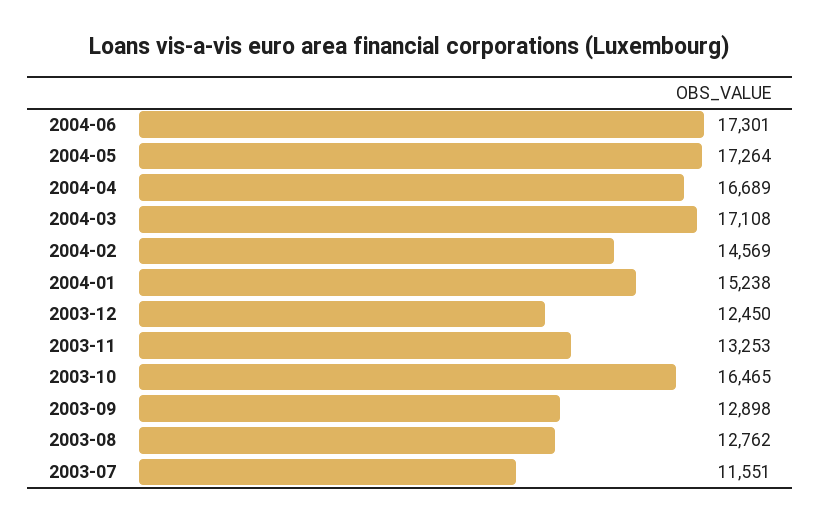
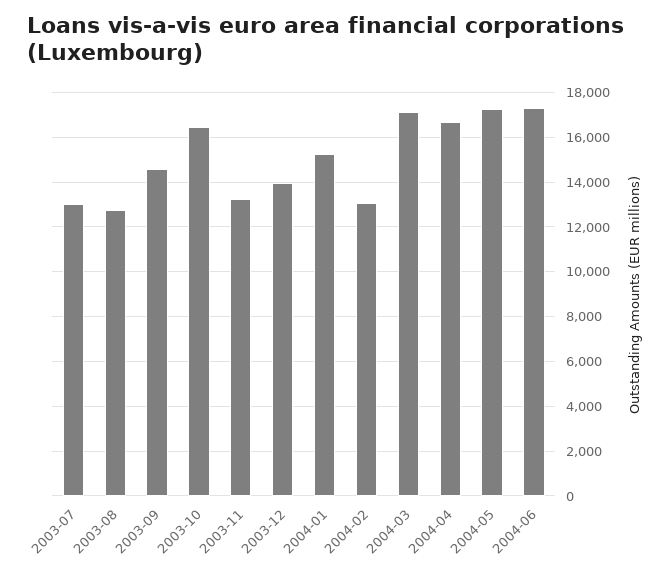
2004-02: 14569 -> 13000
2003-12: 12450 -> 14000
2003-09: 12898 -> 14500
2003-07: 11551 -> 13000

